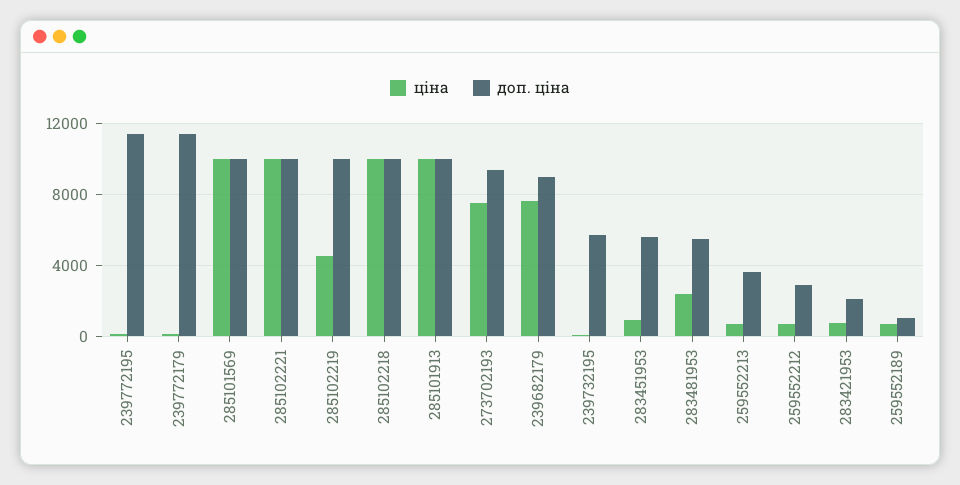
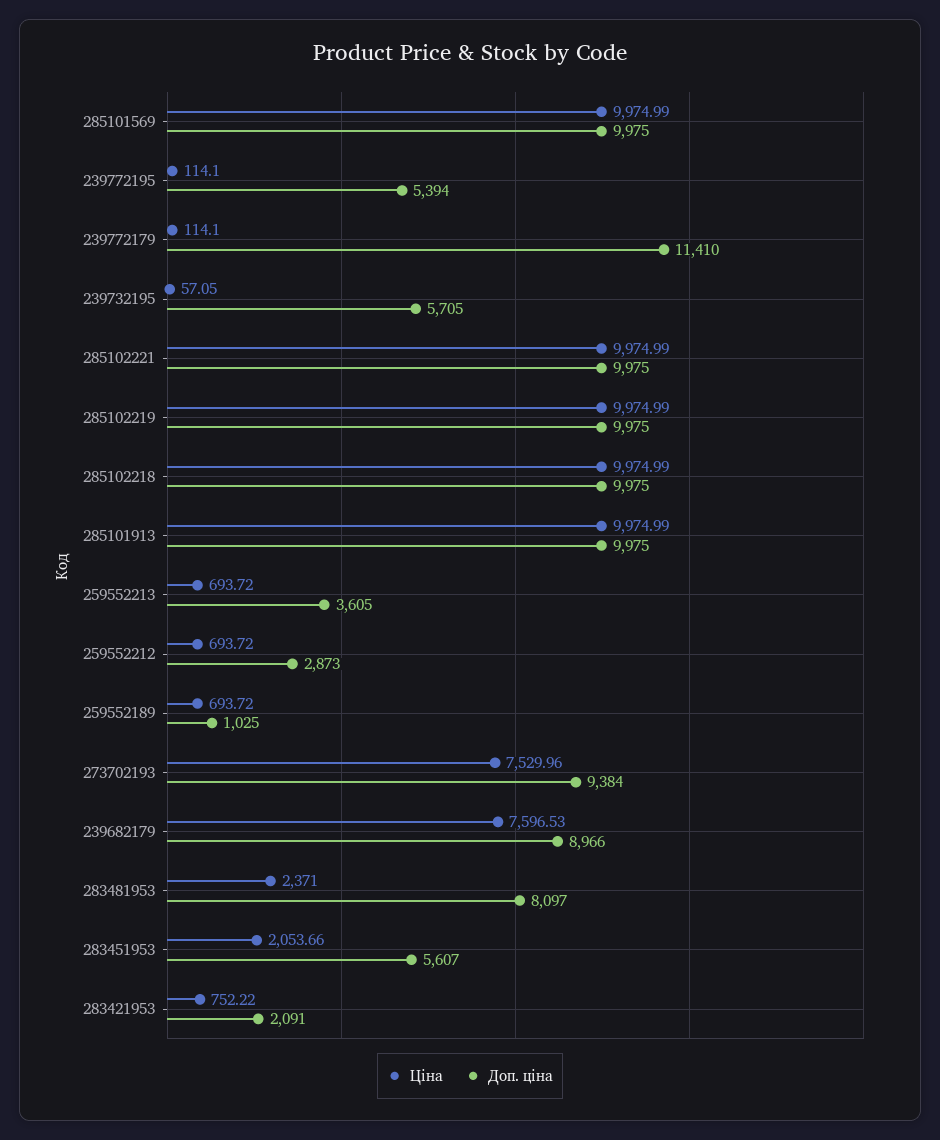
доп. ціна, 239772195: 11500 -> 5394
ціна, 285102219: 4500 -> 9974.99
ціна, 283451953: 1000 -> 2053.66
доп. ціна, 283481953: 5500 -> 8097

